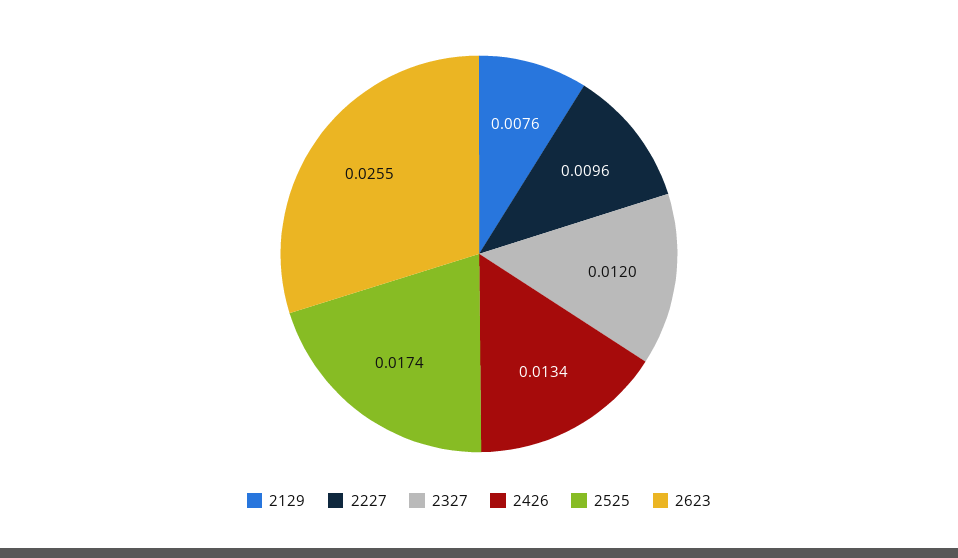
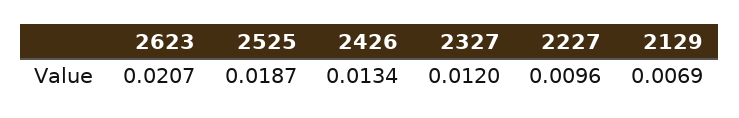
2129: 0.0076 -> 0.0069
2525: 0.0174 -> 0.0187
2623: 0.0255 -> 0.0207

